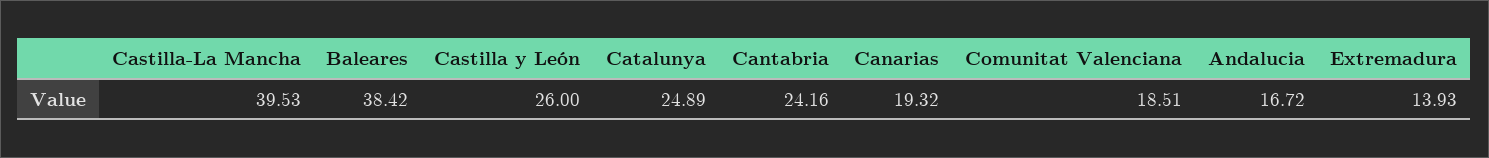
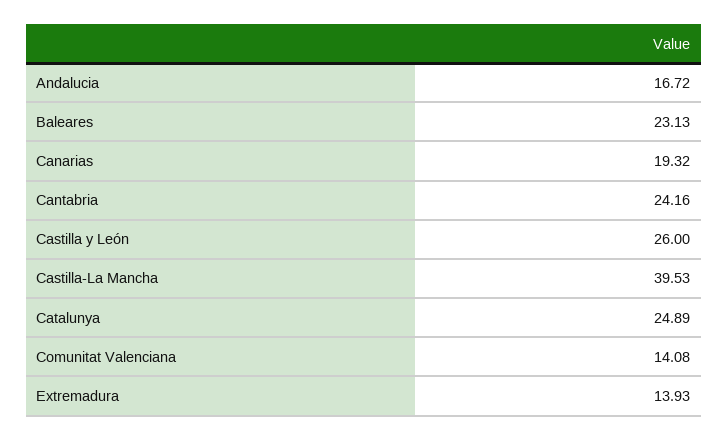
Baleares: 38.42 -> 23.13
Comunitat Valenciana: 18.51 -> 14.08

